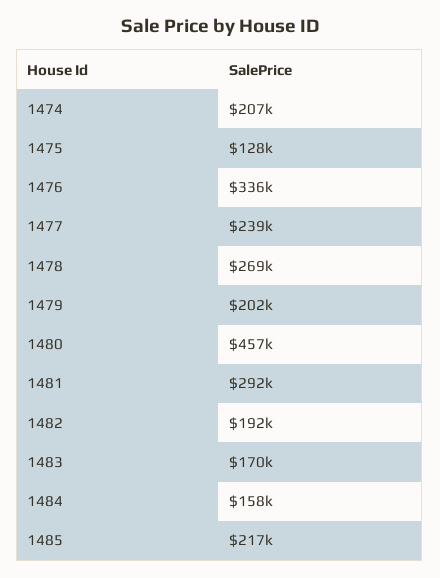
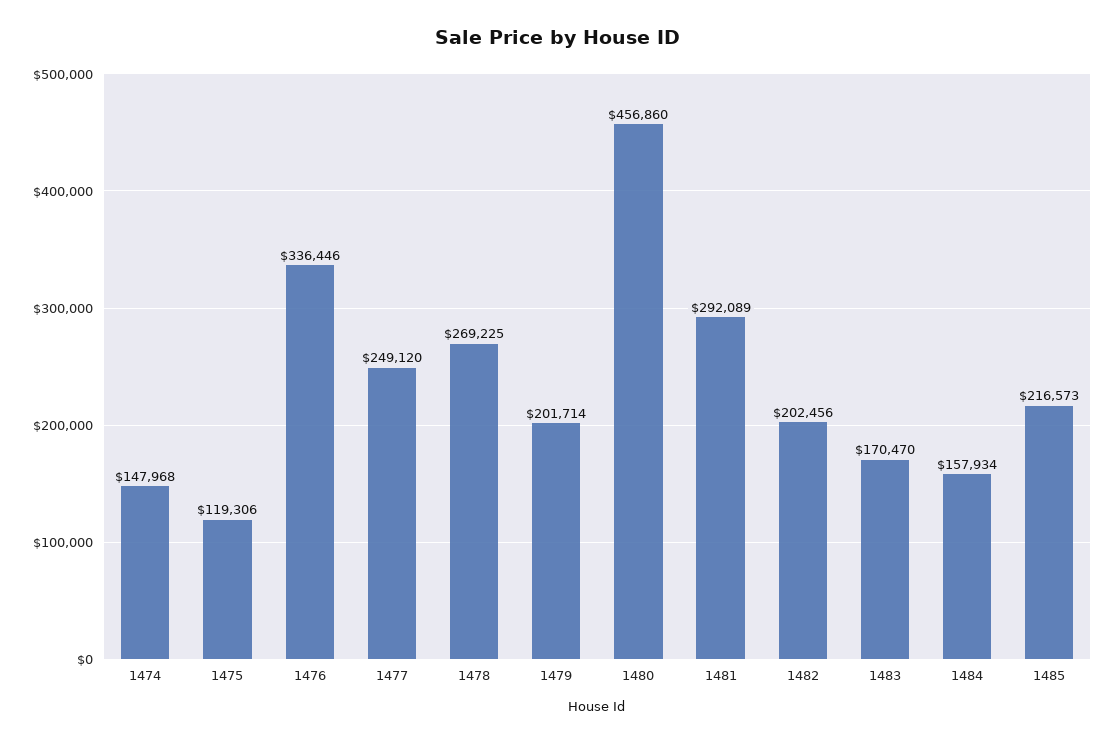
1474: 207000 -> 147968
1475: 128000 -> 119306
1477: 239000 -> 249120
1482: 192000 -> 202456

